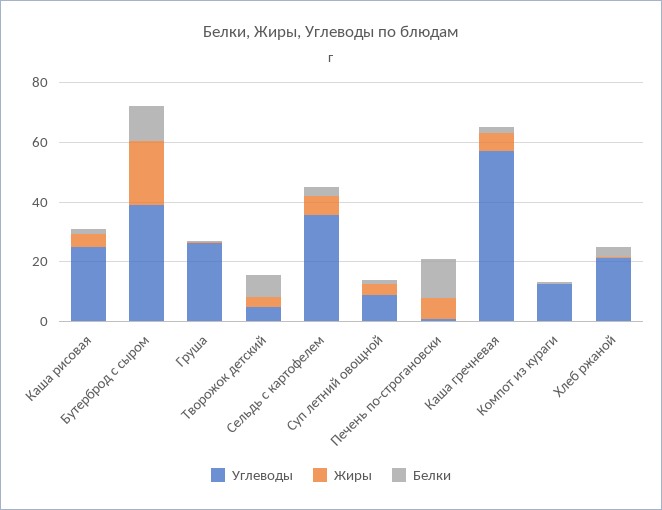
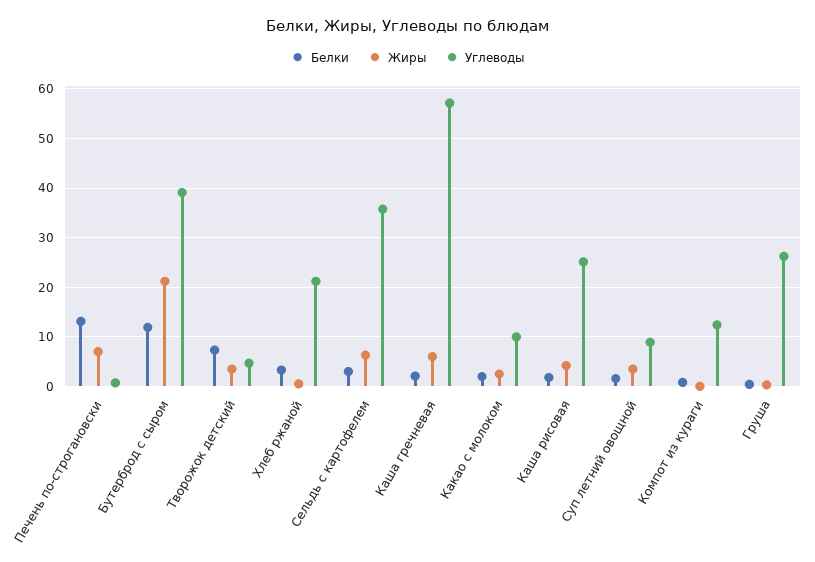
Белки, Какао с молоком: none -> 2
Жиры, Какао с молоком: none -> 2
Углеводы, Какао с молоком: none -> 10

